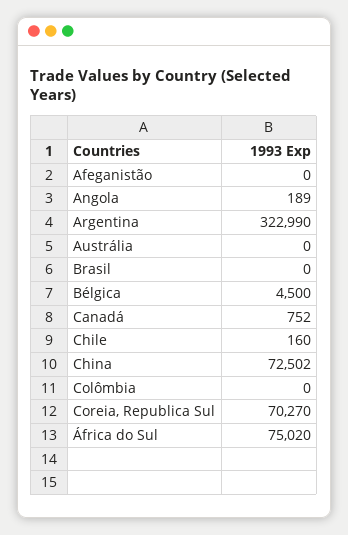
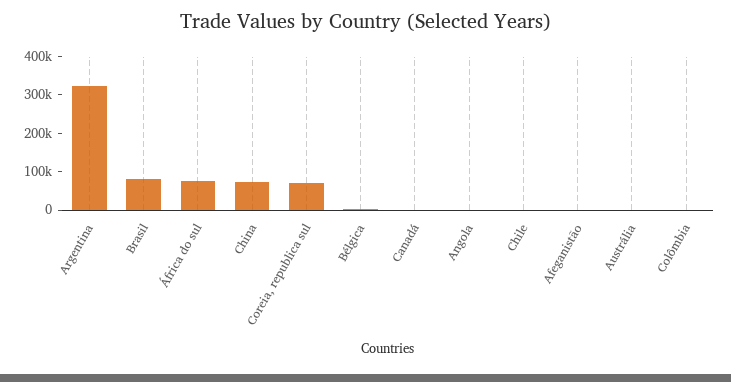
Brasil: 0 -> 75000

